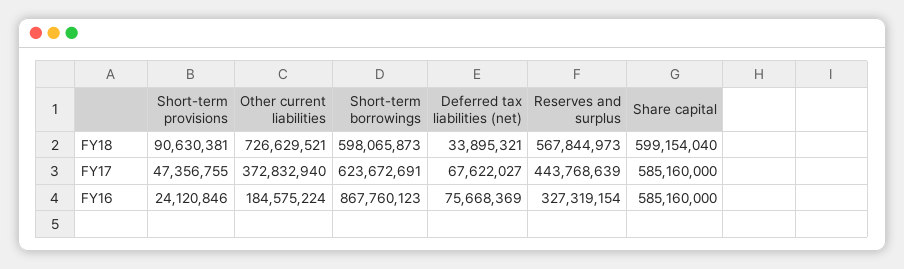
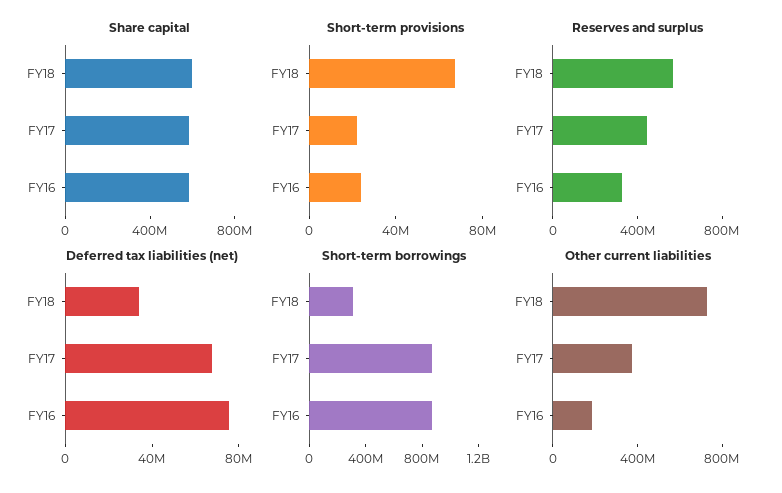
Short-term provisions, FY18: 90630381 -> 70000000
Short-term borrowings, FY18: 598065873 -> 300000000
Short-term provisions, FY17: 47356755 -> 20000000
Short-term borrowings, FY17: 623672691 -> 900000000

